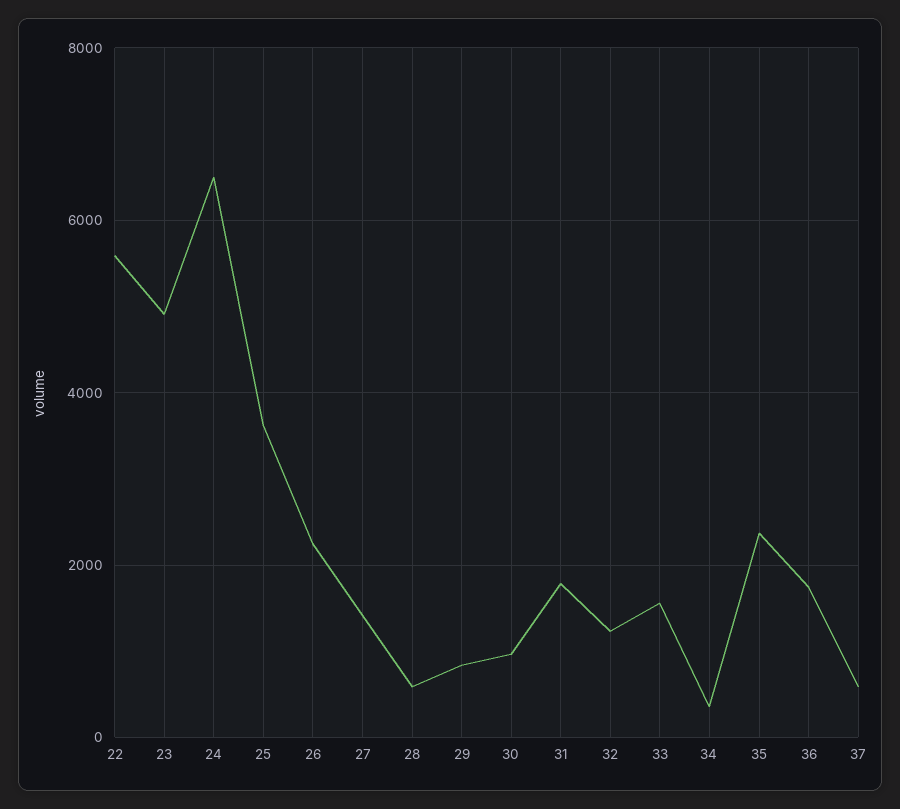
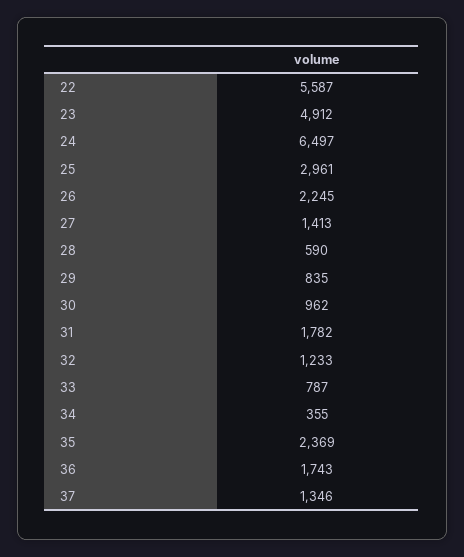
25: 3600 -> 2961
33: 1600 -> 787
37: 600 -> 1346

